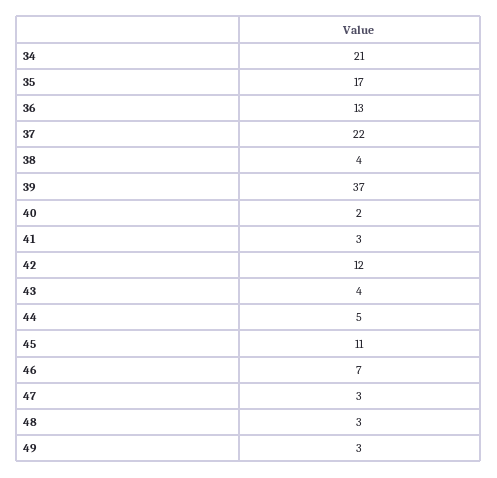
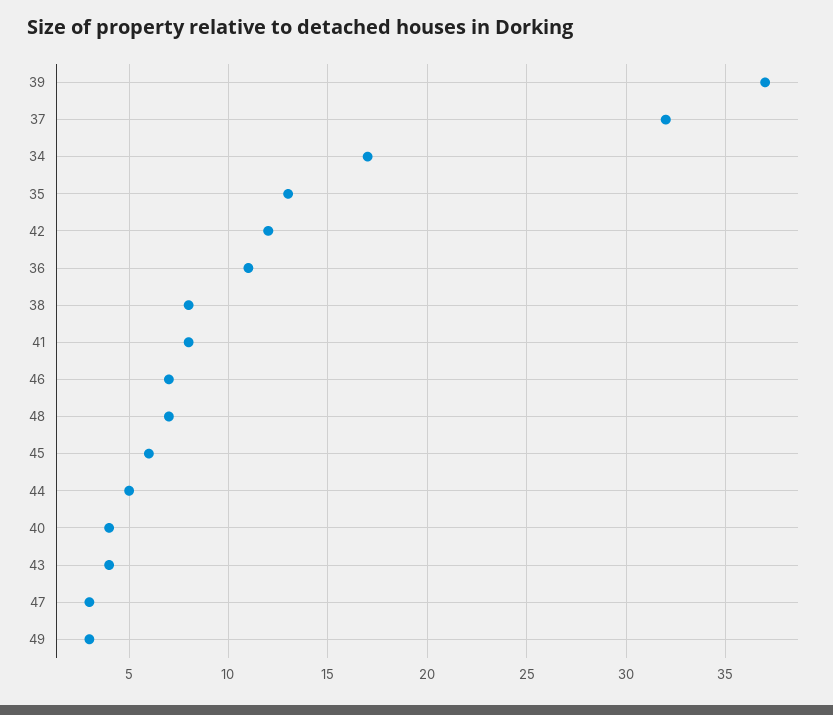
34: 21 -> 17
35: 17 -> 13
36: 13 -> 11
37: 22 -> 32
38: 4 -> 8
40: 2 -> 4
41: 3 -> 8
45: 11 -> 6
48: 3 -> 7

